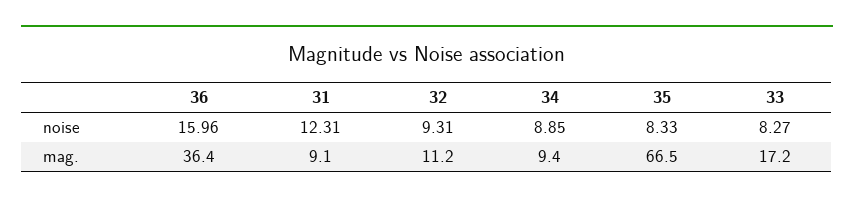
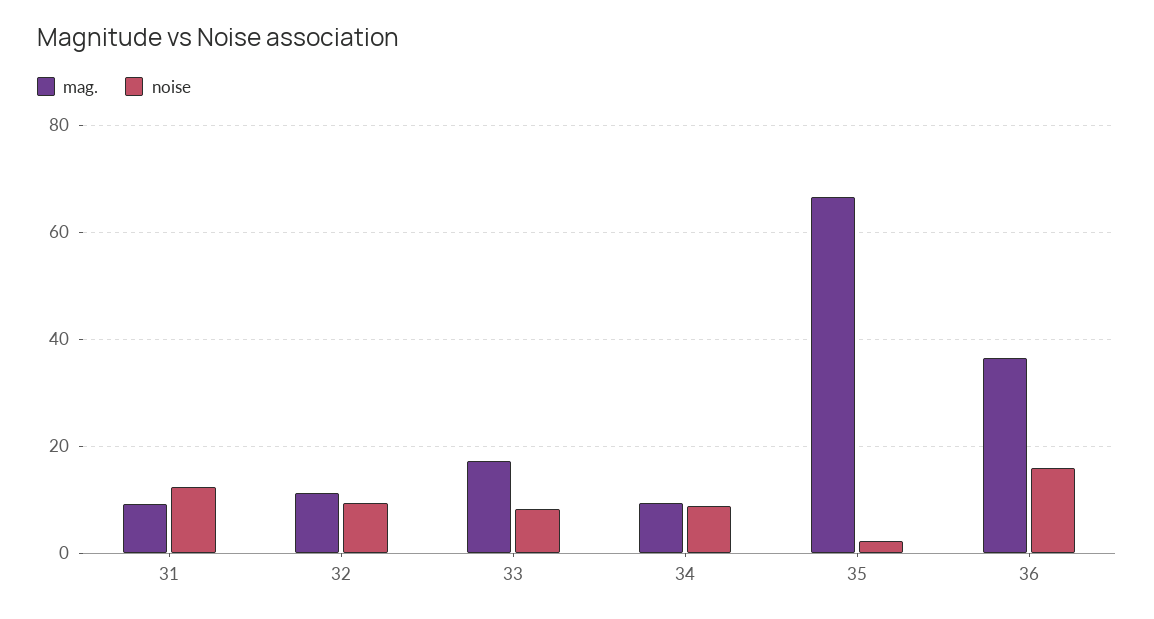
noise, 35: 8.33 -> 2

